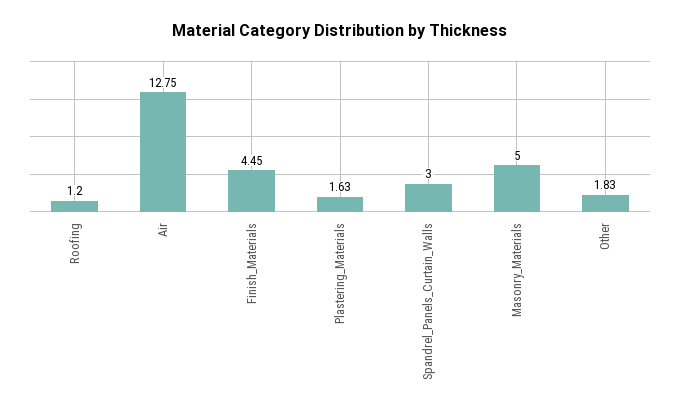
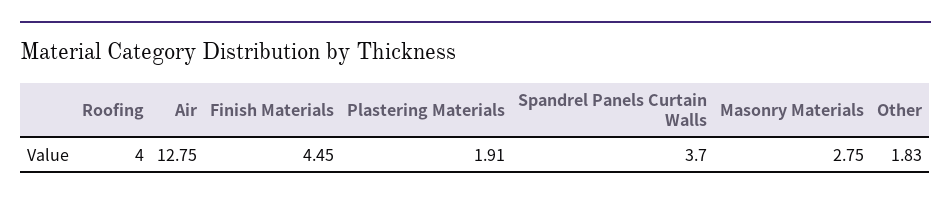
Roofing: 1.2 -> 4
Plastering_Materials: 1.63 -> 1.91
Spandrel_Panels_Curtain_Walls: 3 -> 3.7
Masonry_Materials: 5 -> 2.75

